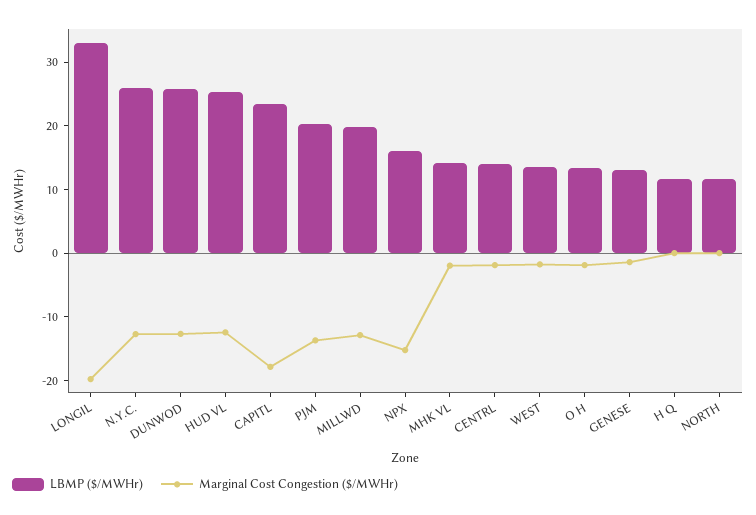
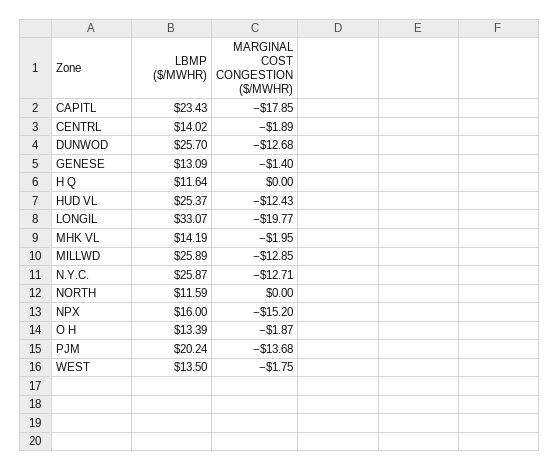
LBMP ($/MWHr), MILLWD: 20 -> 25.89

